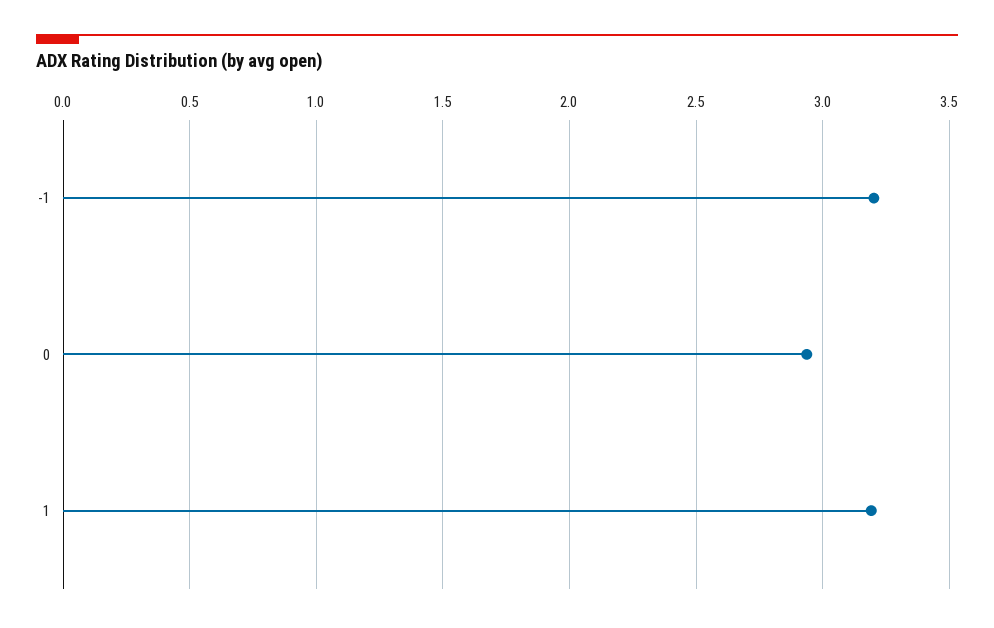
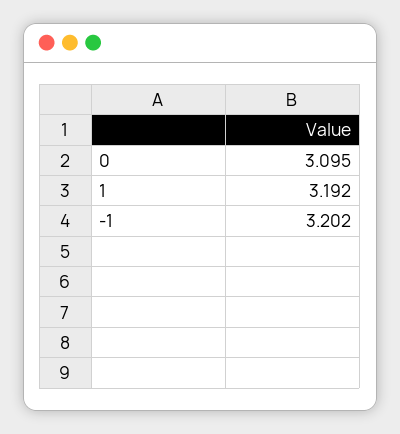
0: 2.95 -> 3.095

